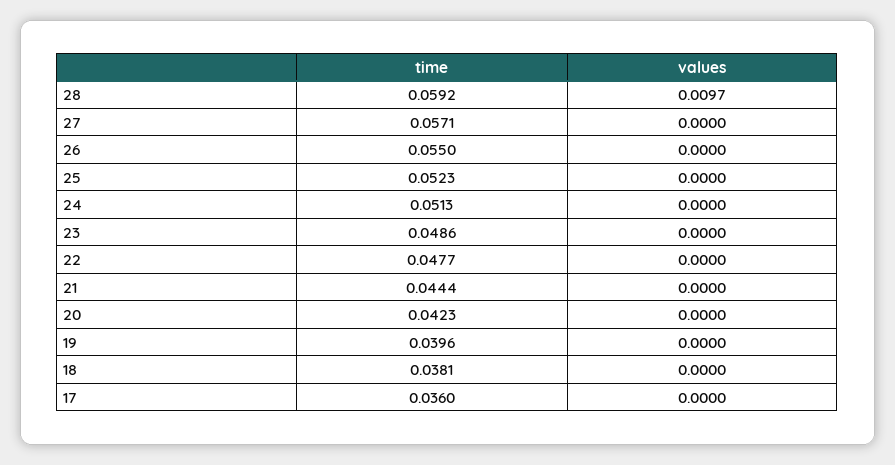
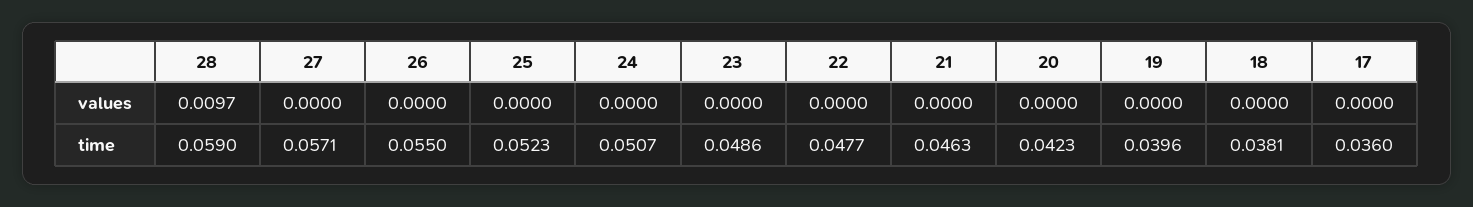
time, 28: 0.0592 -> 0.059
time, 24: 0.0513 -> 0.0507
time, 21: 0.0444 -> 0.0463

